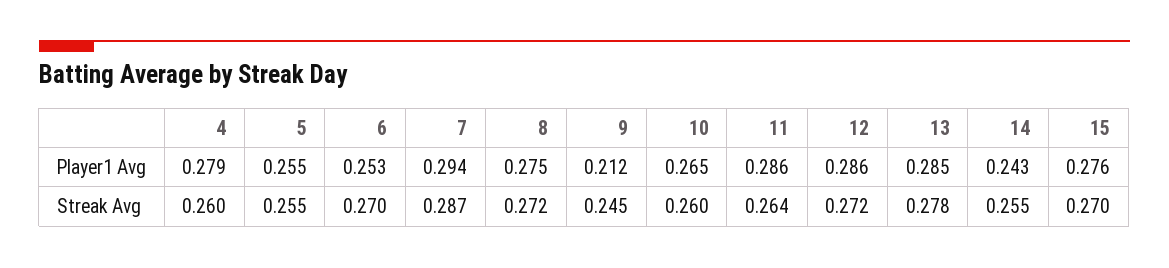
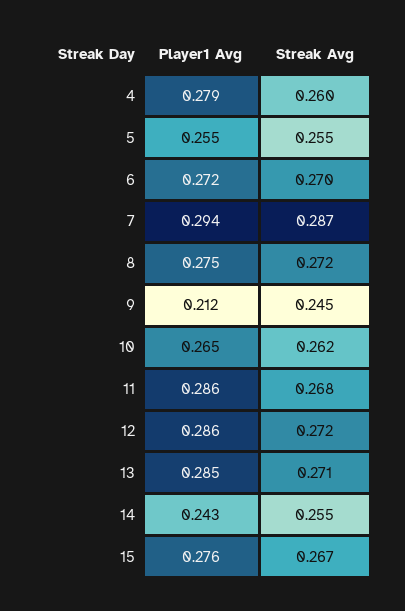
6, Player1 Avg: 0.253 -> 0.272
10, Streak Avg: 0.26 -> 0.262
11, Streak Avg: 0.264 -> 0.268
13, Streak Avg: 0.278 -> 0.271
15, Streak Avg: 0.27 -> 0.267

